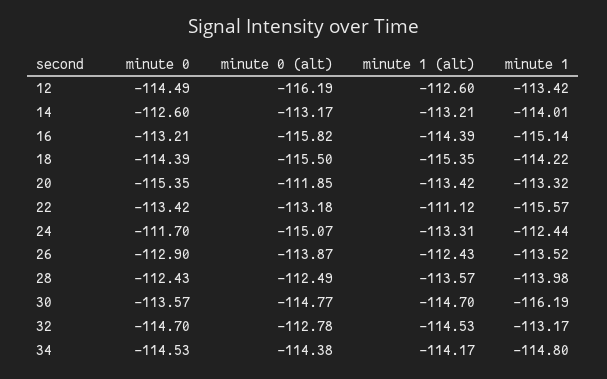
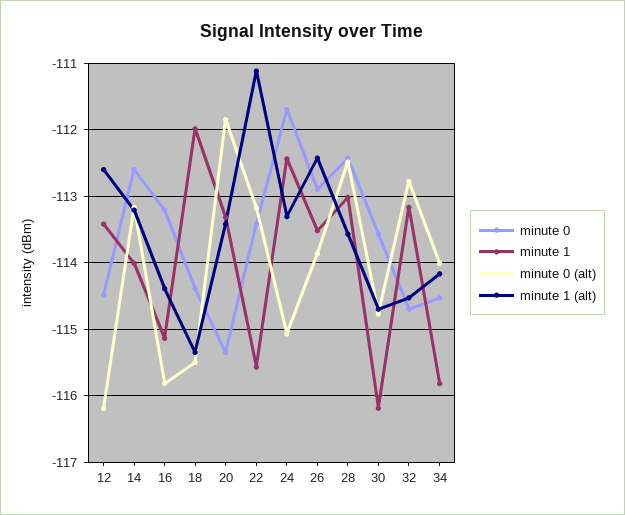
minute 1, 18: -114.22 -> -112
minute 1, 28: -113.98 -> -113
minute 0 (alt), 34: -114.38 -> -114
minute 1, 34: -114.8 -> -115.8

